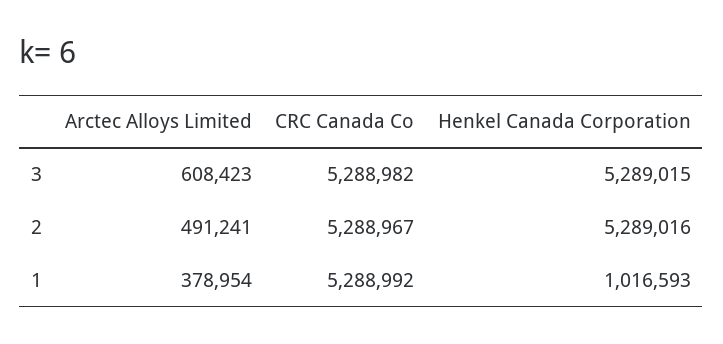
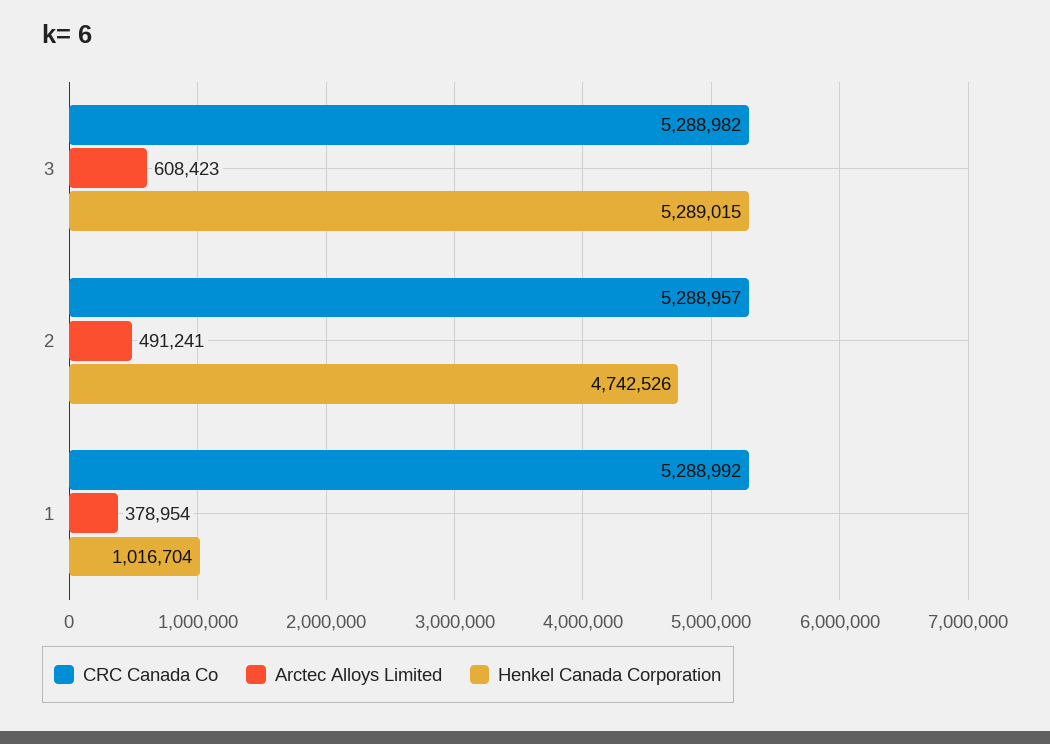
CRC Canada Co, 2: 5288967 -> 5288957
Henkel Canada Corporation, 2: 5289016 -> 4742526
Henkel Canada Corporation, 1: 1016593 -> 1016704

